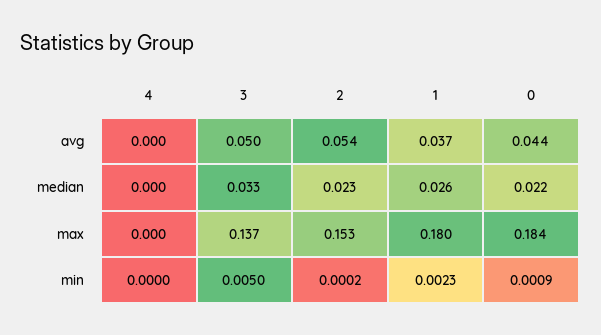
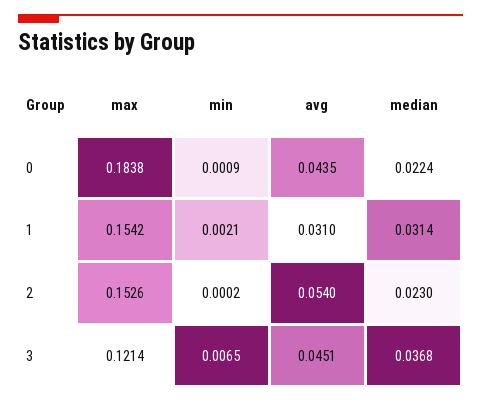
4, avg: 0 -> none
3, avg: 0.05 -> 0.0451
1, avg: 0.037 -> 0.031
4, median: 0 -> none
3, median: 0.033 -> 0.0368
1, median: 0.026 -> 0.0314
4, max: 0 -> none
3, max: 0.137 -> 0.1214
1, max: 0.18 -> 0.1542
4, min: 0 -> none
3, min: 0.005 -> 0.0065
1, min: 0.0023 -> 0.0021

